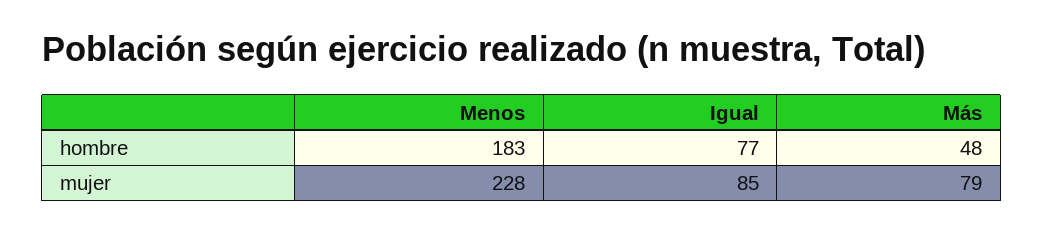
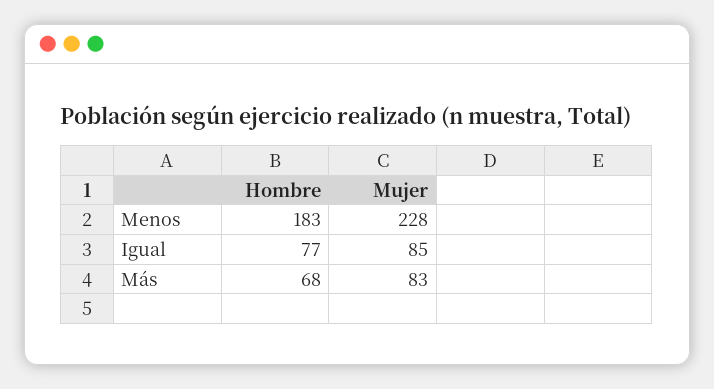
Más, hombre: 48 -> 68
Más, mujer: 79 -> 83

